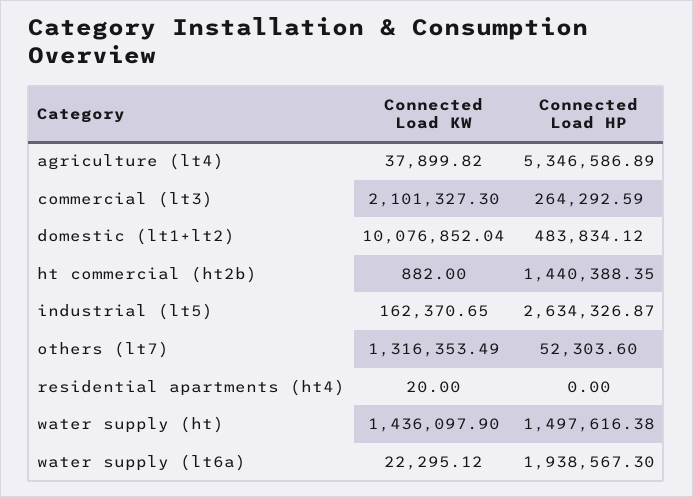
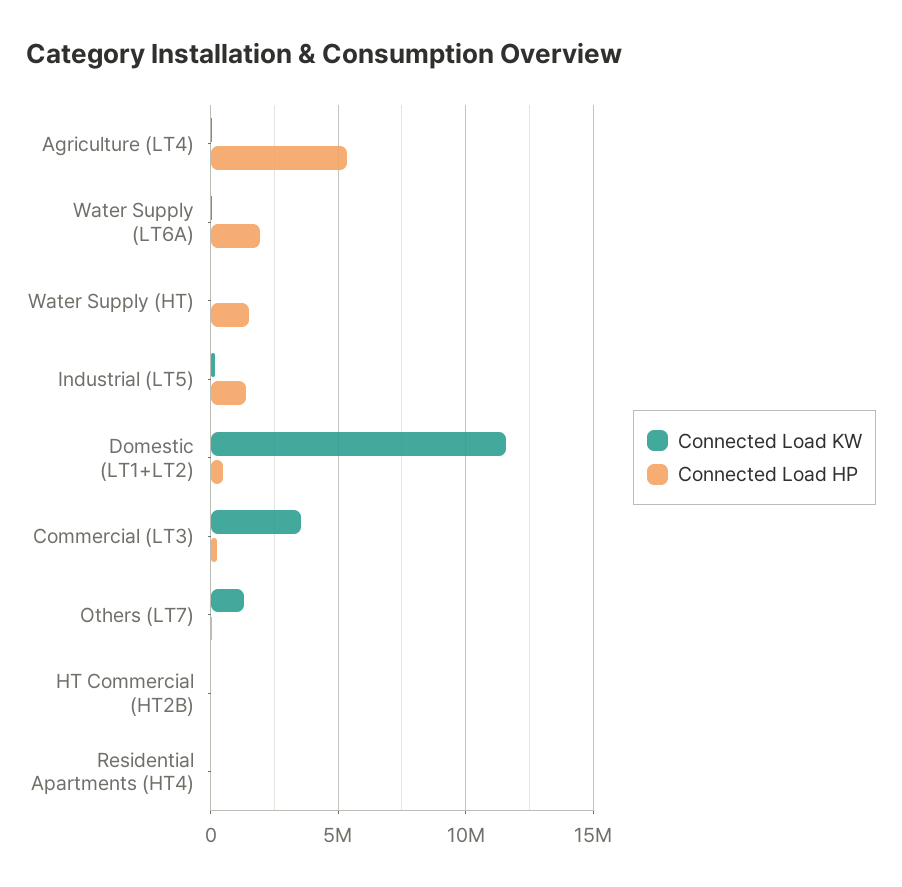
Connected Load KW, commercial (lt3): 2101327.3 -> 3500000
Connected Load KW, domestic (lt1+lt2): 10076852.04 -> 11500000
Connected Load HP, ht commercial (ht2b): 1440388.35 -> 0
Connected Load HP, industrial (lt5): 2634326.87 -> 1500000
Connected Load KW, water supply (ht): 1436097.9 -> 0

